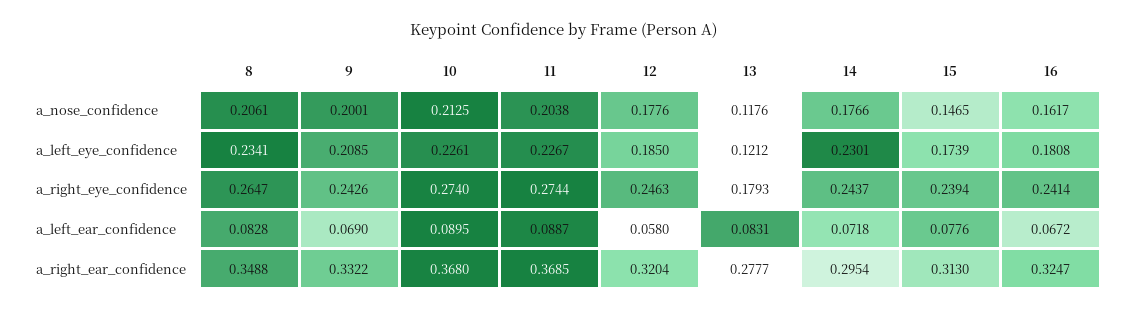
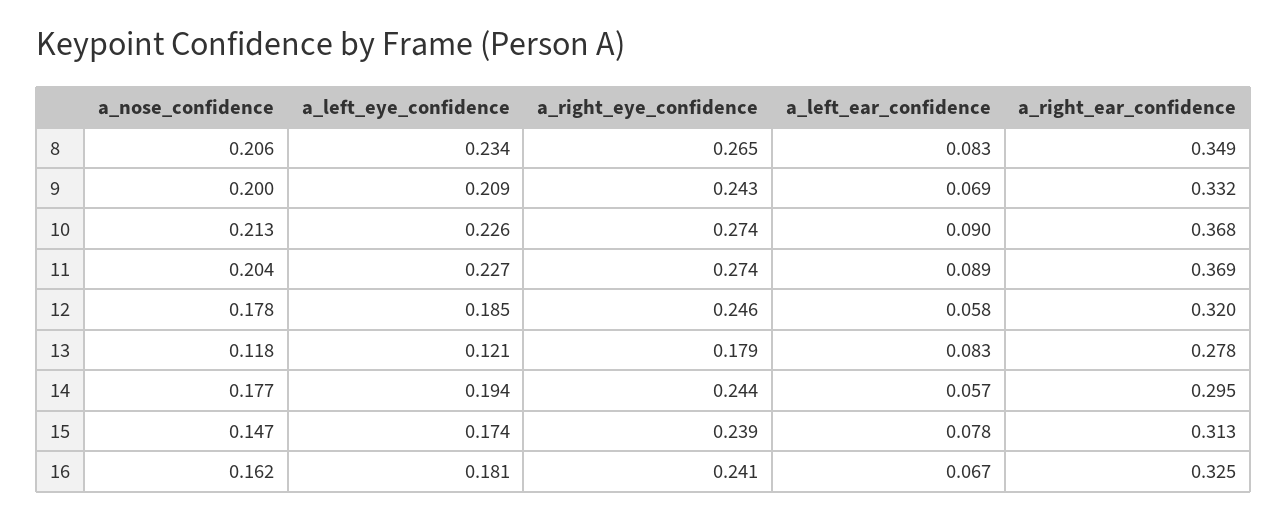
14, a_left_eye_confidence: 0.2301 -> 0.194
14, a_left_ear_confidence: 0.0718 -> 0.057

